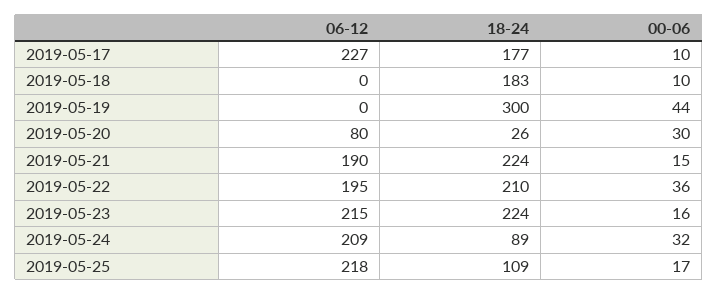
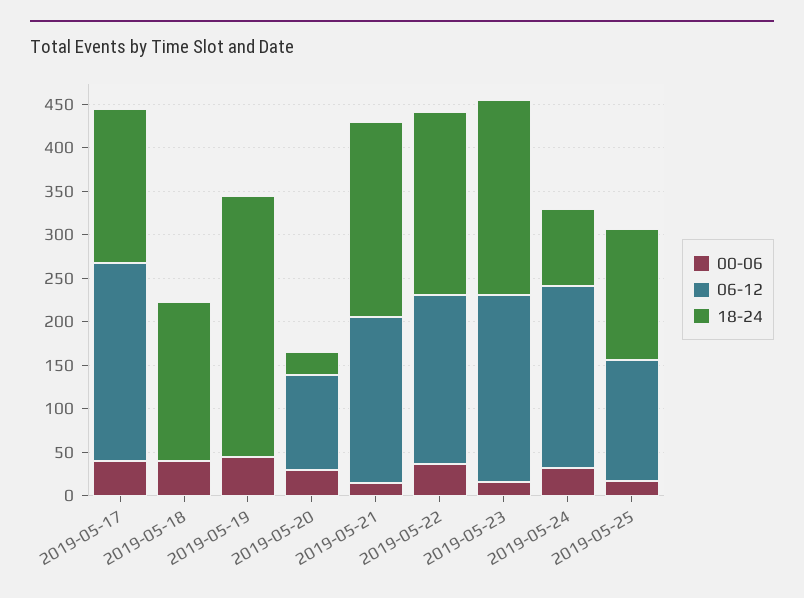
00-06, 2019-05-17: 10 -> 40
00-06, 2019-05-18: 10 -> 40
06-12, 2019-05-20: 80 -> 110
06-12, 2019-05-25: 218 -> 140
18-24, 2019-05-25: 109 -> 150

